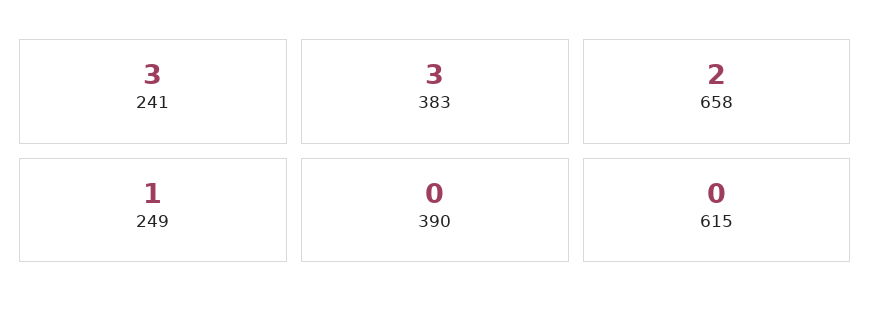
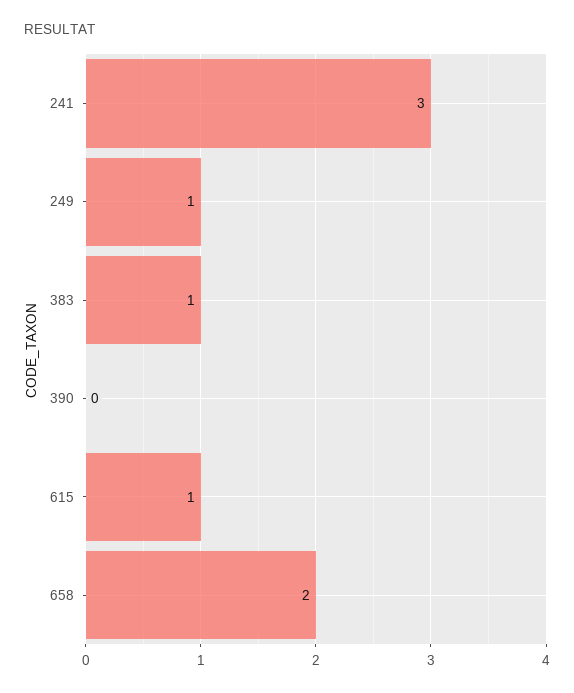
383: 3 -> 1
615: 0 -> 1

